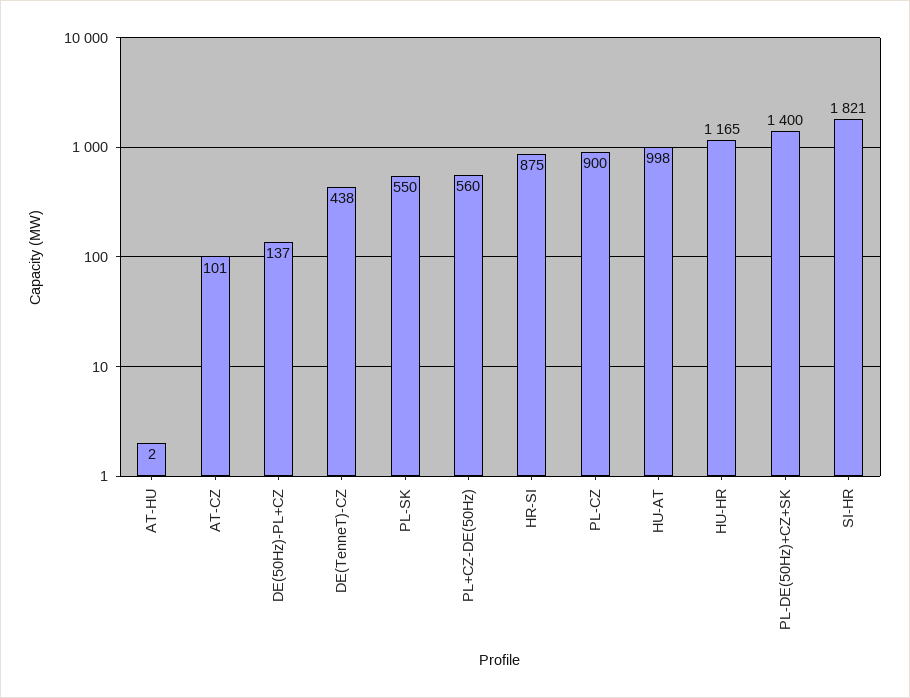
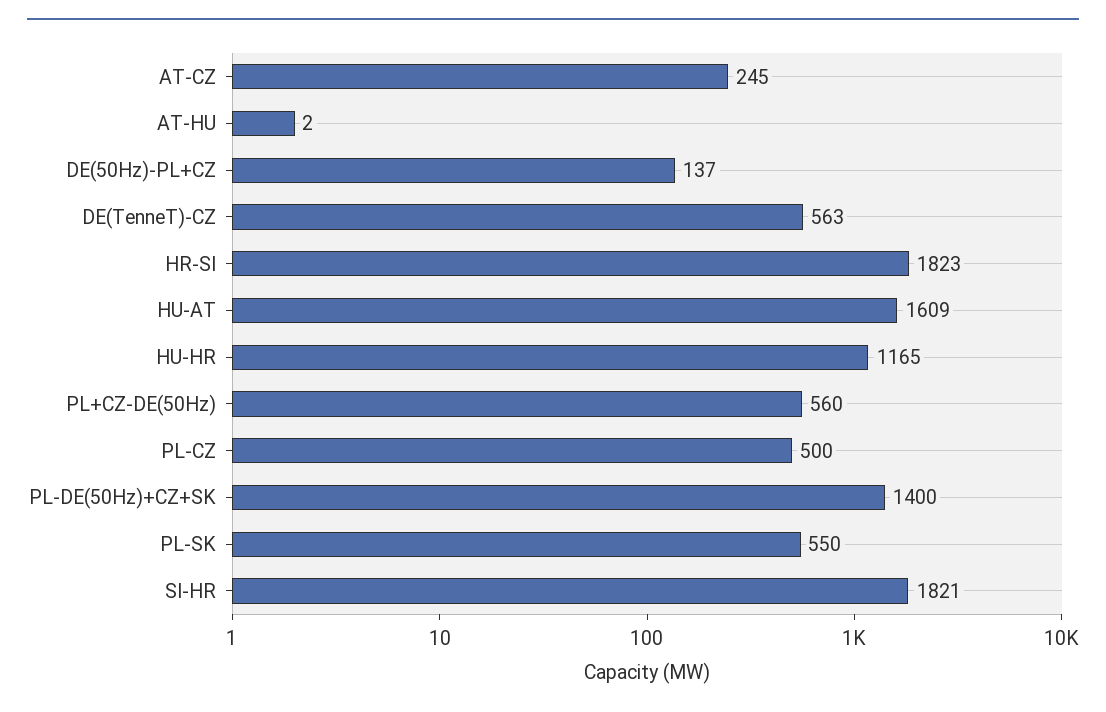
AT-CZ: 101 -> 245
DE(TenneT)-CZ: 438 -> 563
HR-SI: 875 -> 1823
PL-CZ: 900 -> 500
HU-AT: 998 -> 1609

